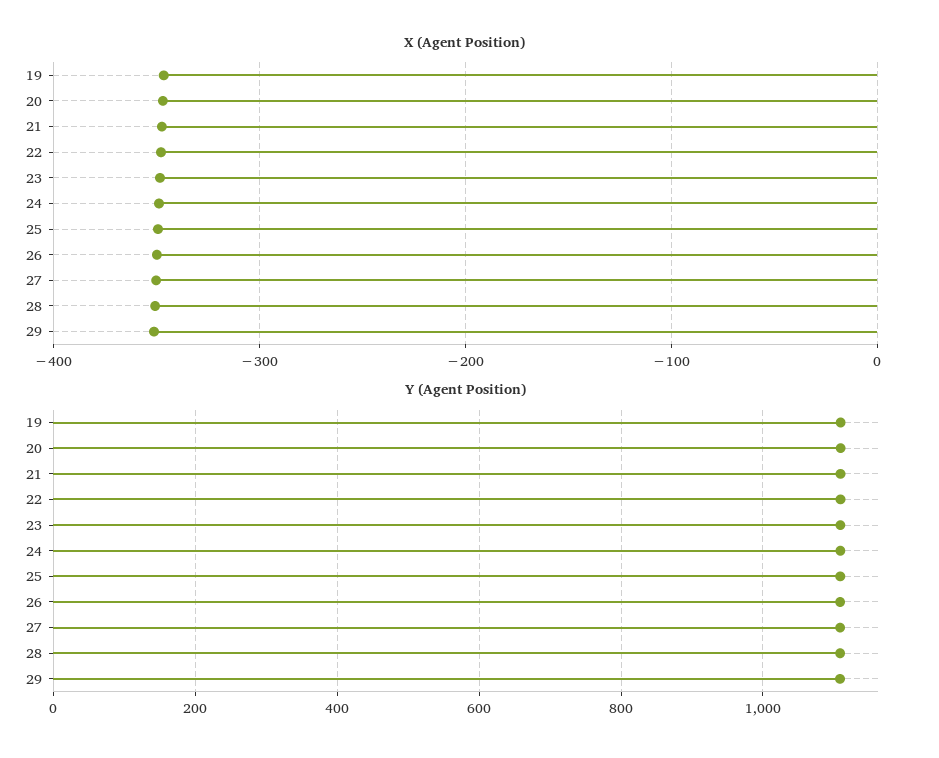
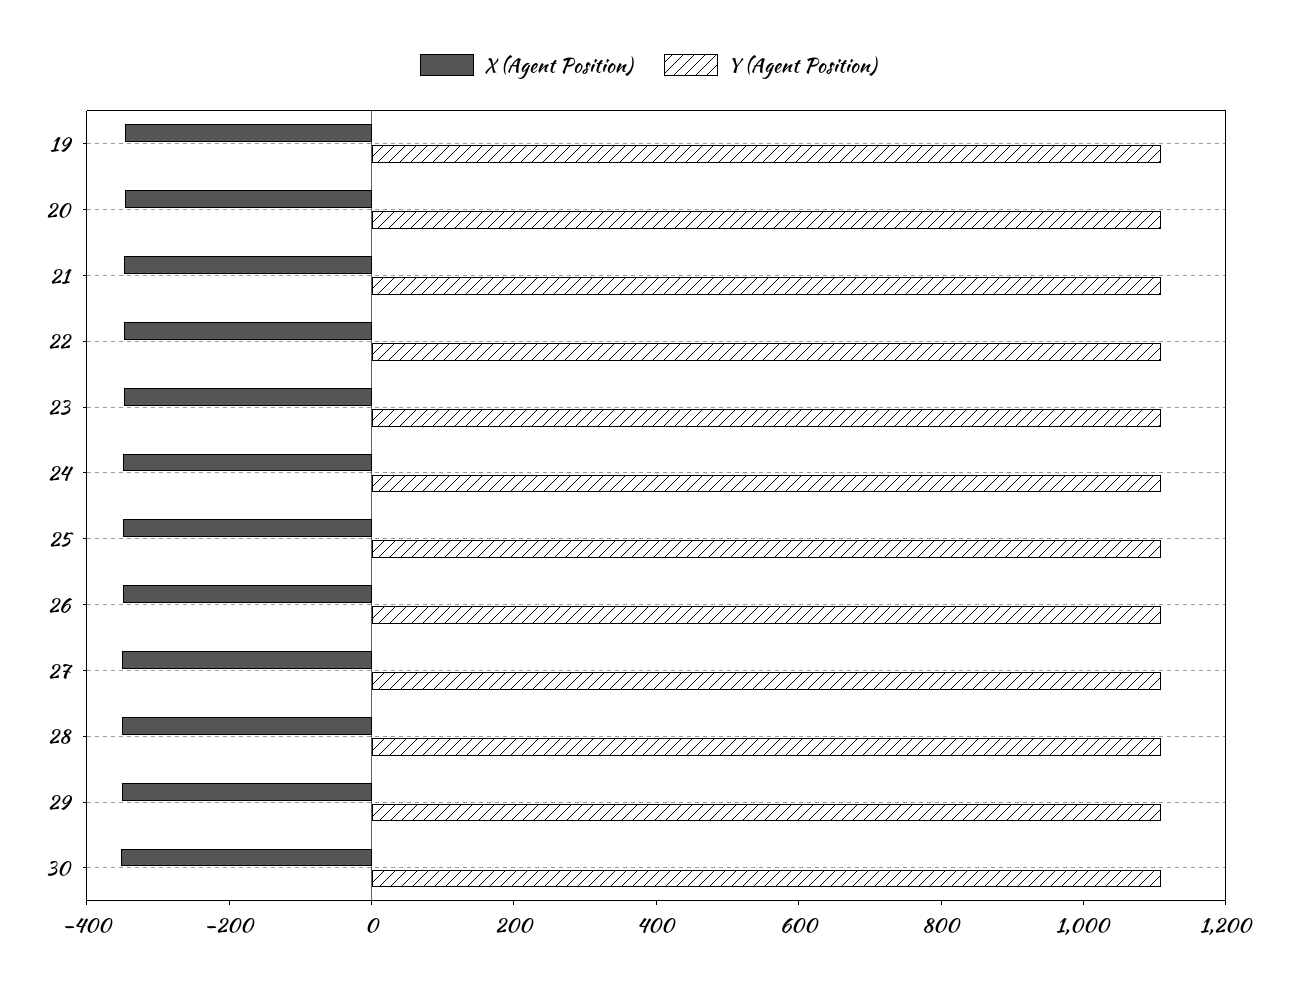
X (Agent Position), 30: none -> -350
Y (Agent Position), 30: none -> 1100

